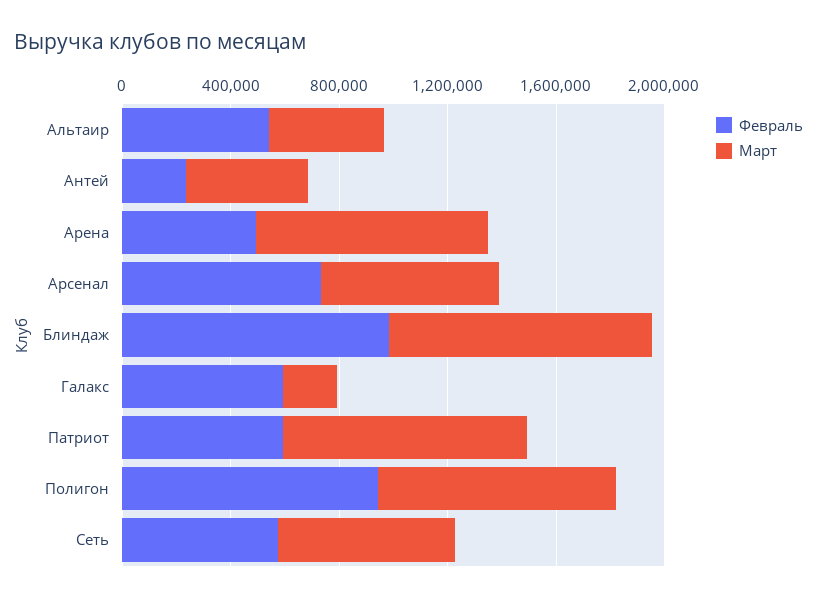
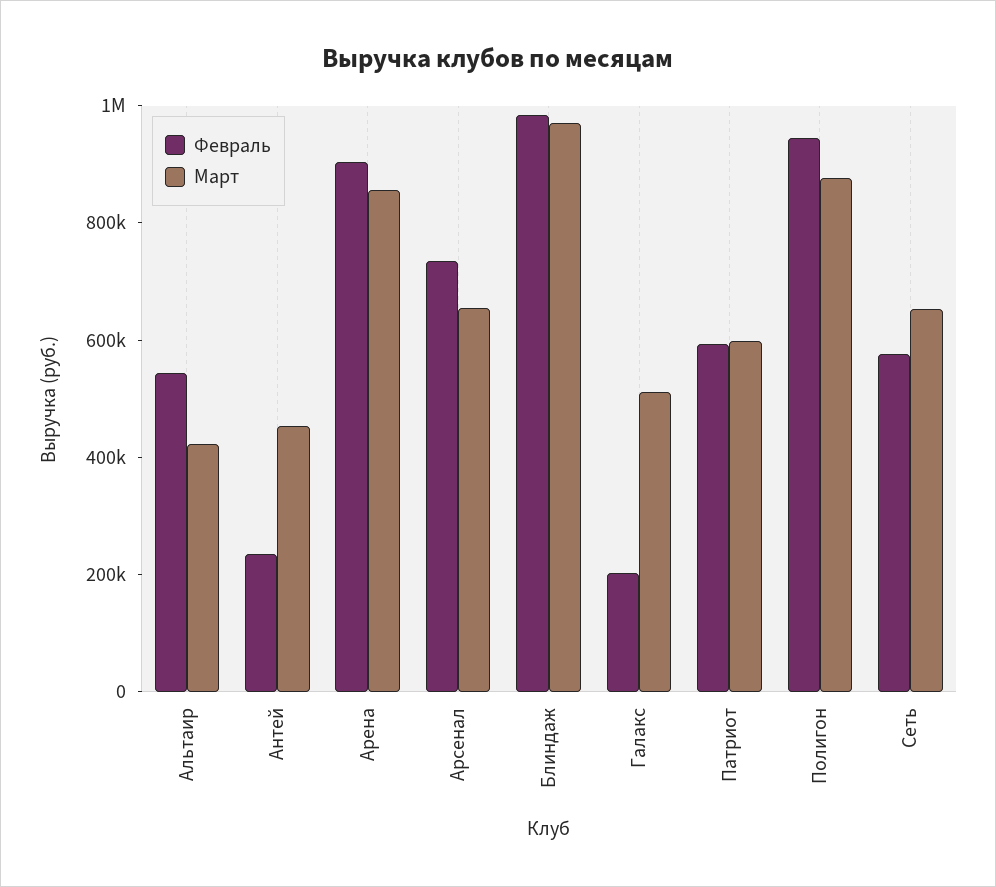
Февраль, Арена: 500000 -> 900000
Февраль, Галакс: 600000 -> 200000
Март, Галакс: 200000 -> 500000
Март, Патриот: 900000 -> 600000

